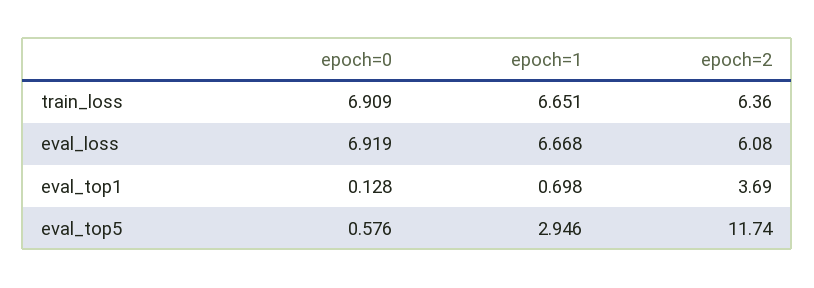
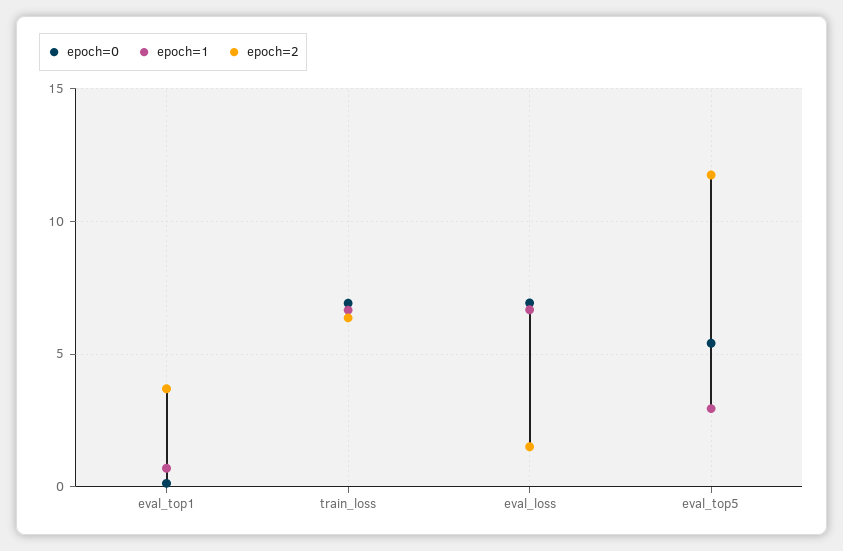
epoch=2, eval_loss: 6.08 -> 1.5
epoch=0, eval_top5: 0.576 -> 5.5

